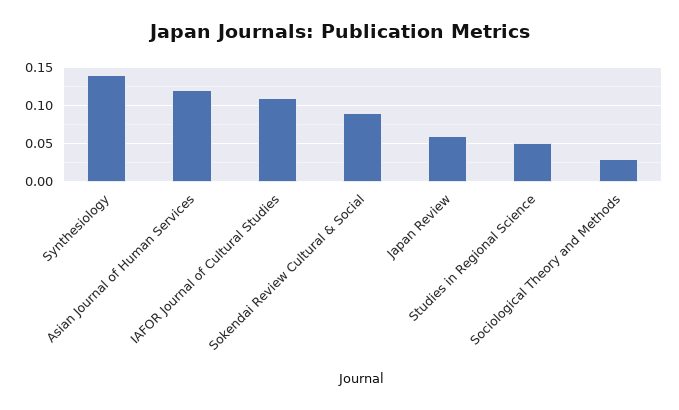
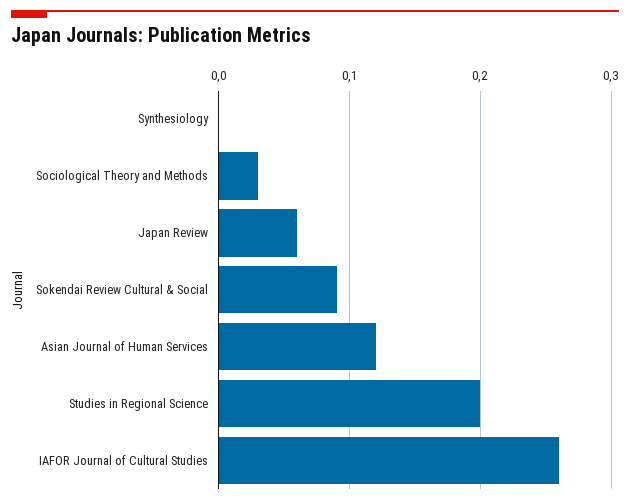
Synthesiology: 0.14 -> 0
IAFOR Journal of Cultural Studies: 0.11 -> 0.26
Studies in Regional Science: 0.05 -> 0.2

